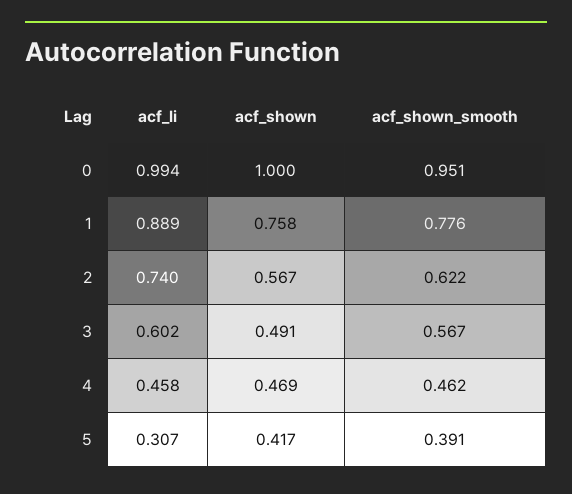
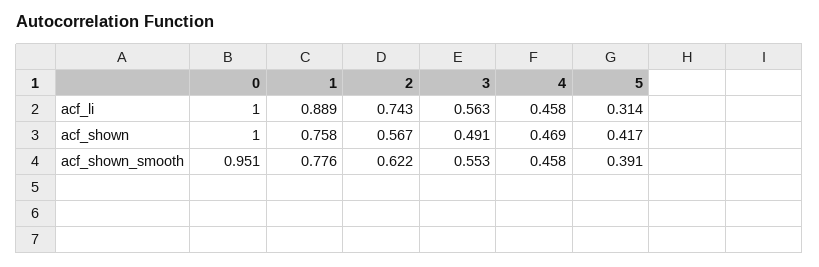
acf_li, 0: 0.994 -> 1
acf_li, 2: 0.74 -> 0.743
acf_li, 3: 0.602 -> 0.563
acf_shown_smooth, 3: 0.567 -> 0.553
acf_shown_smooth, 4: 0.462 -> 0.458
acf_li, 5: 0.307 -> 0.314

